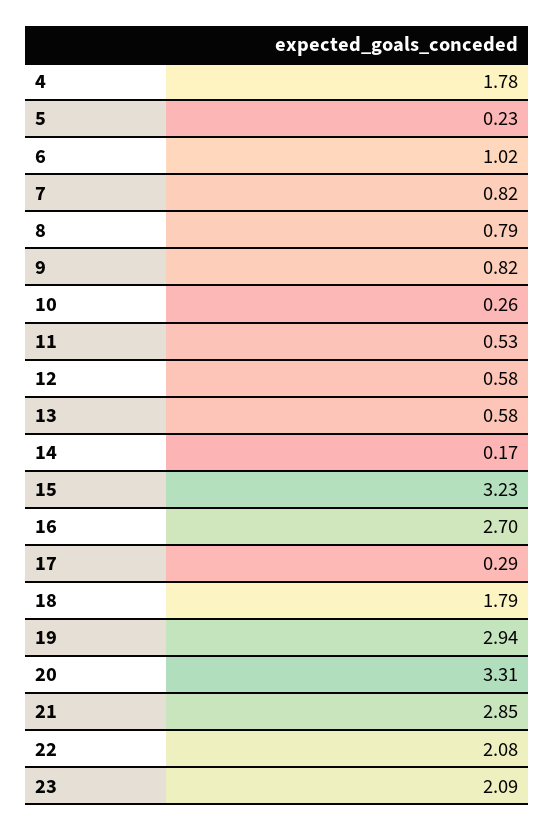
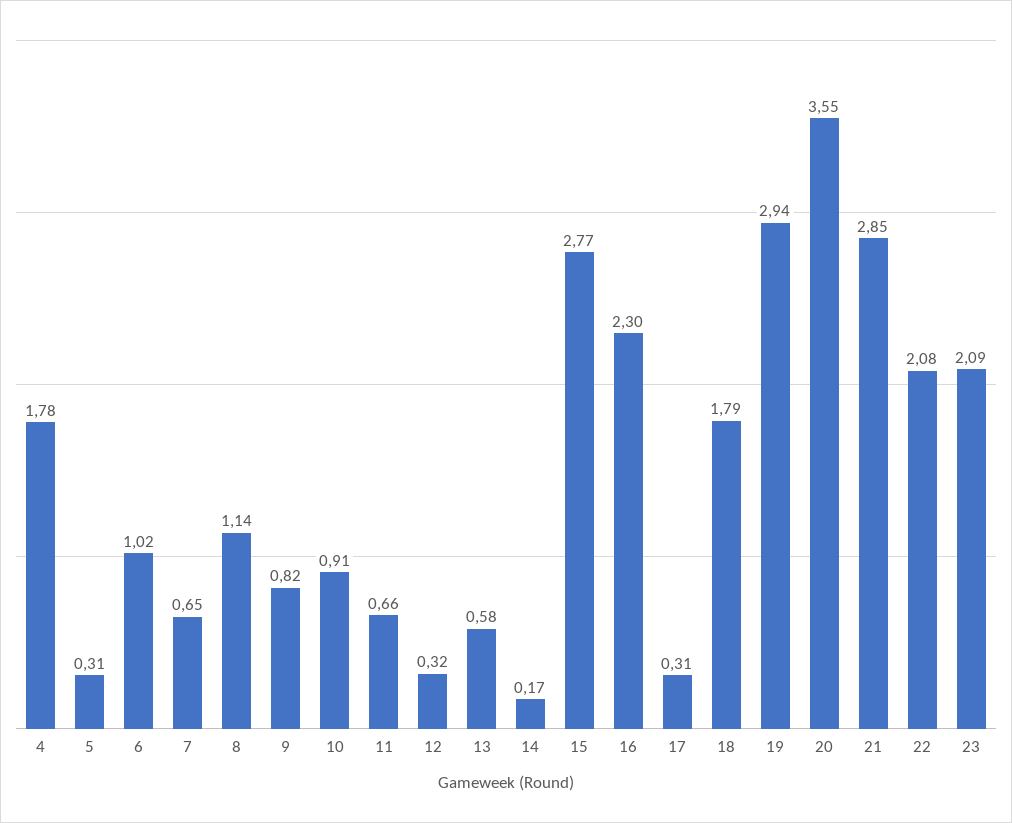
5: 0.23 -> 0.31
7: 0.82 -> 0.65
8: 0.79 -> 1.14
10: 0.26 -> 0.91
11: 0.53 -> 0.66
12: 0.58 -> 0.32
15: 3.23 -> 2.77
16: 2.7 -> 2.3
17: 0.29 -> 0.31
20: 3.31 -> 3.55

